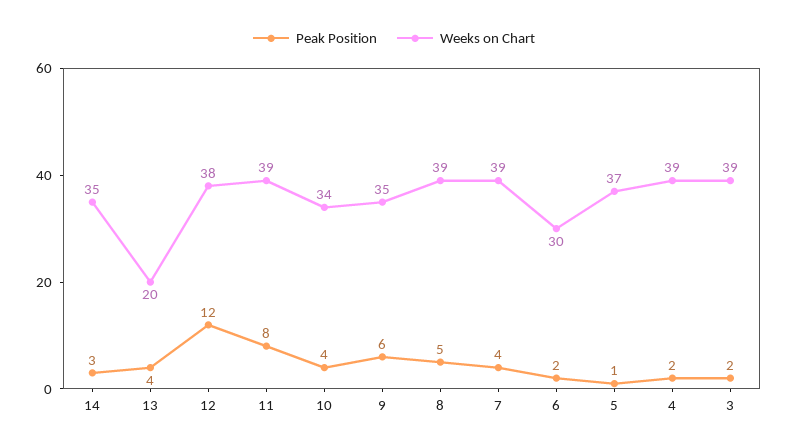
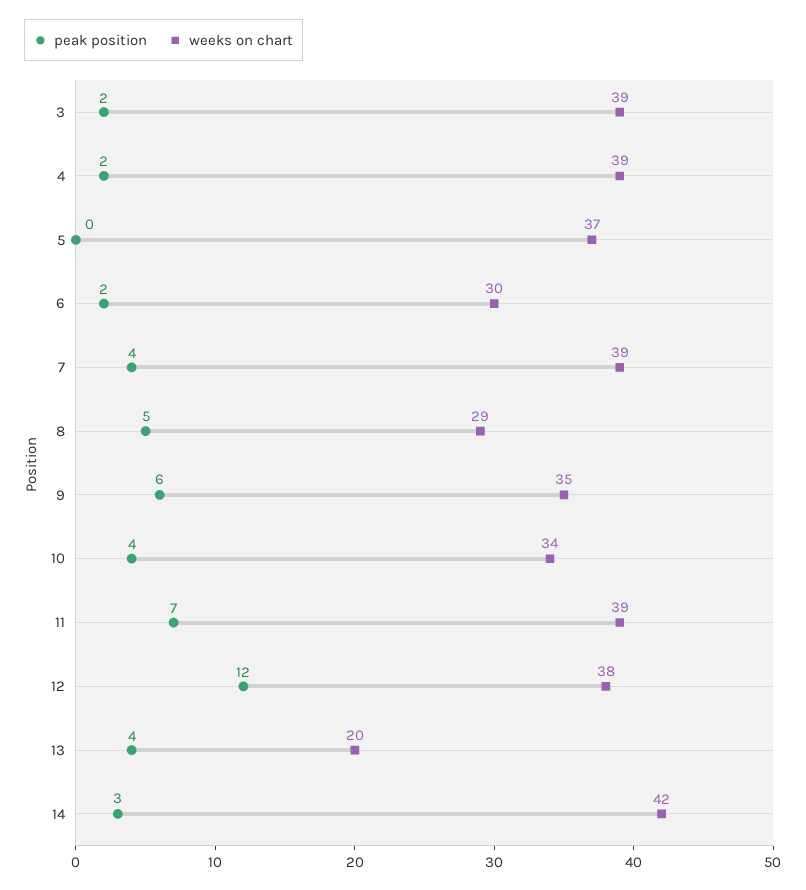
Weeks on Chart, 14: 35 -> 42
Peak Position, 11: 8 -> 7
Weeks on Chart, 8: 39 -> 29
Peak Position, 5: 1 -> 0

